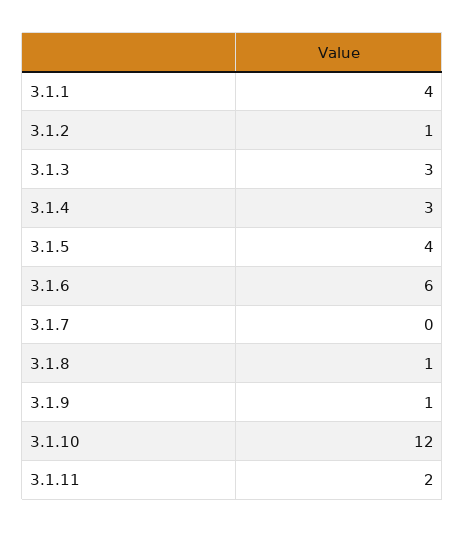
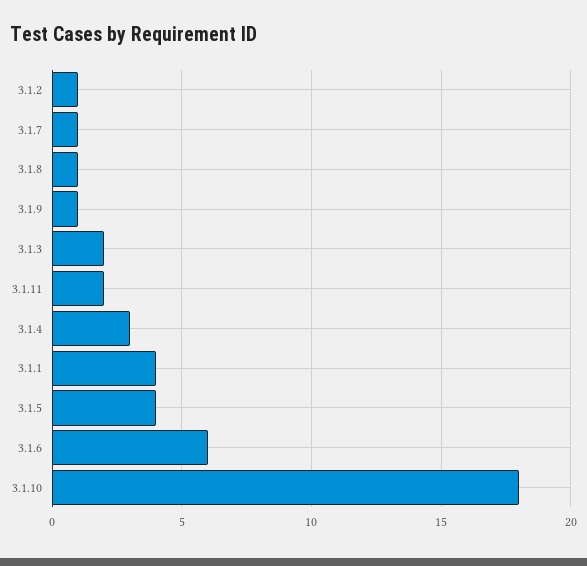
3.1.3: 3 -> 2
3.1.7: 0 -> 1
3.1.10: 12 -> 18

